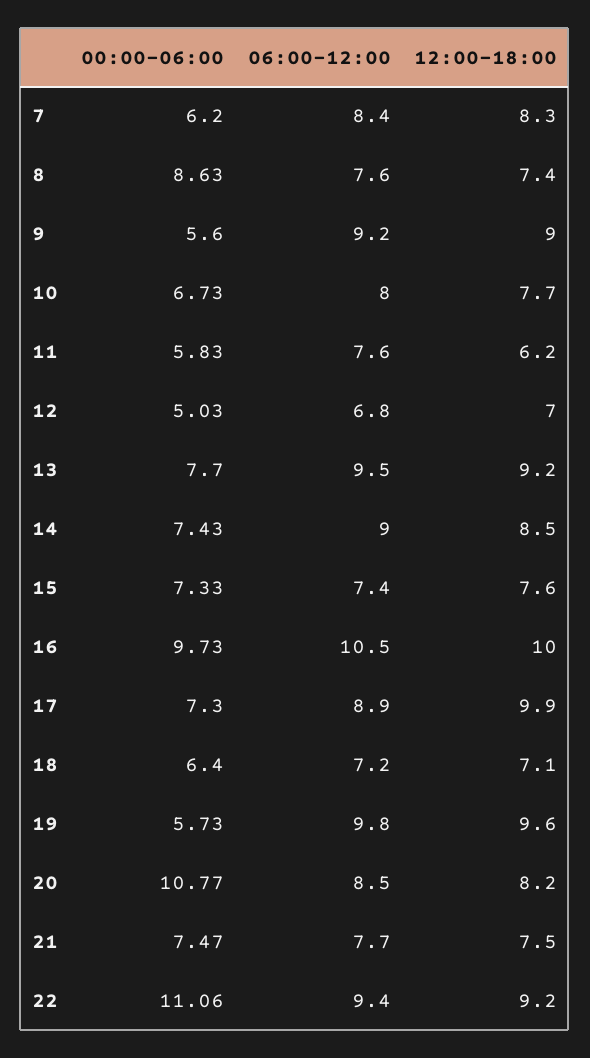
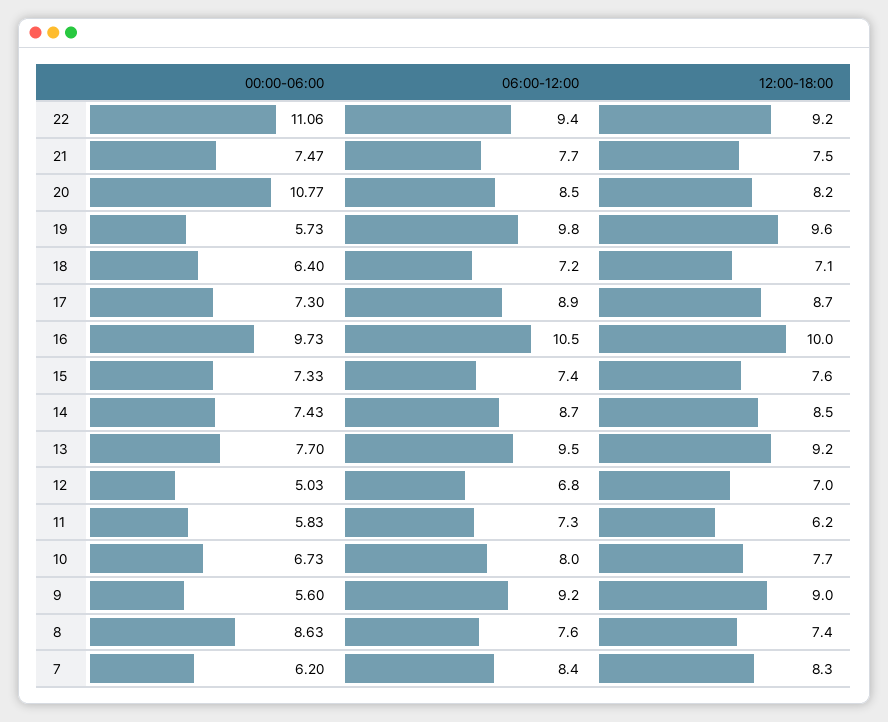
06:00-12:00, 11: 7.6 -> 7.3
06:00-12:00, 14: 9 -> 8.7
12:00-18:00, 17: 9.9 -> 8.7

